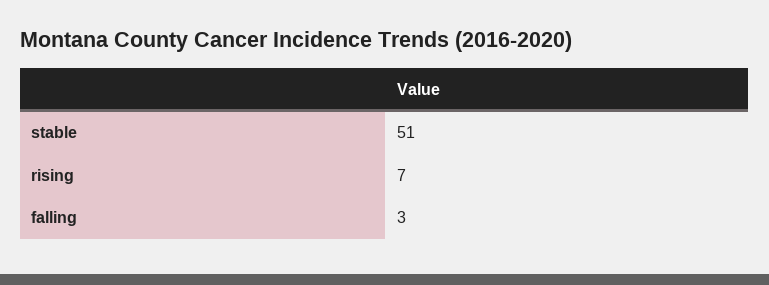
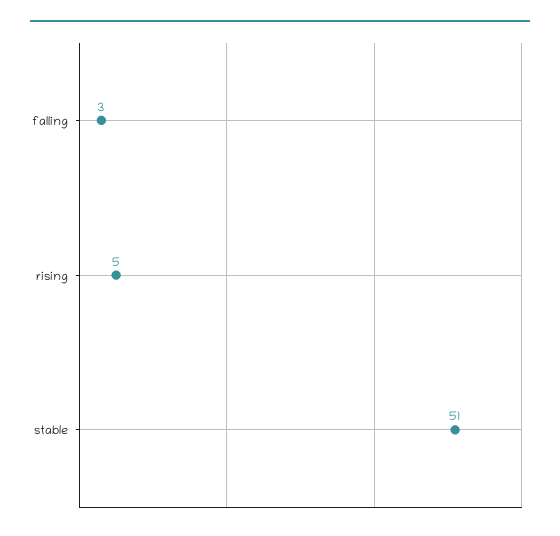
rising: 7 -> 5

